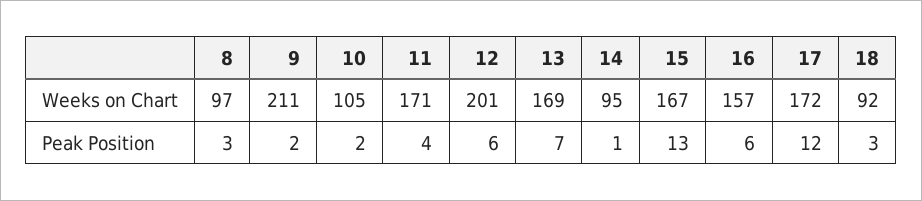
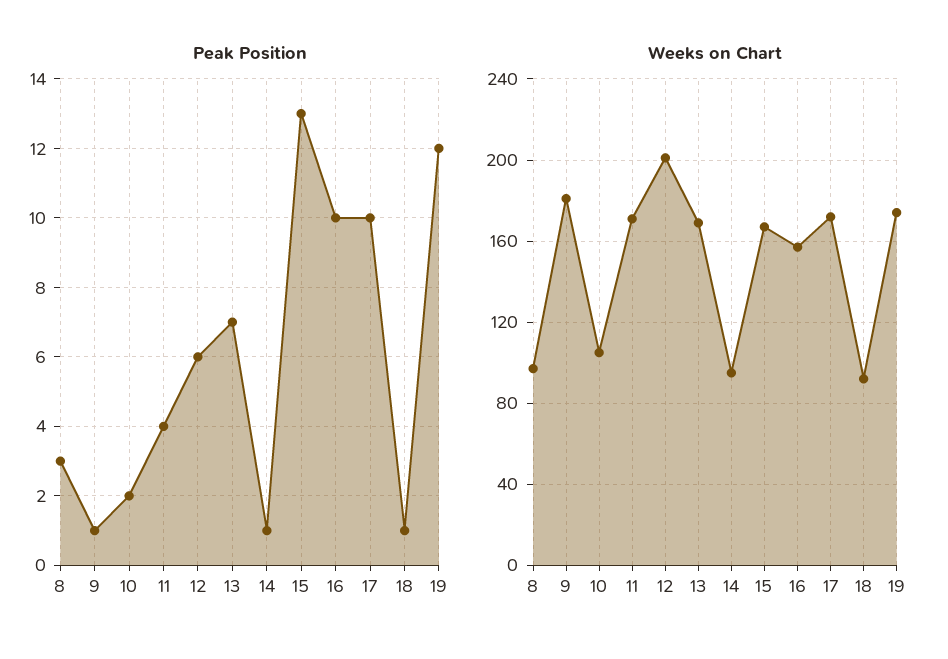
Weeks on Chart, 9: 211 -> 180
Peak Position, 9: 2 -> 1
Peak Position, 16: 6 -> 10
Peak Position, 17: 12 -> 10
Peak Position, 18: 3 -> 1
Peak Position, 19: none -> 12
Weeks on Chart, 19: none -> 175

